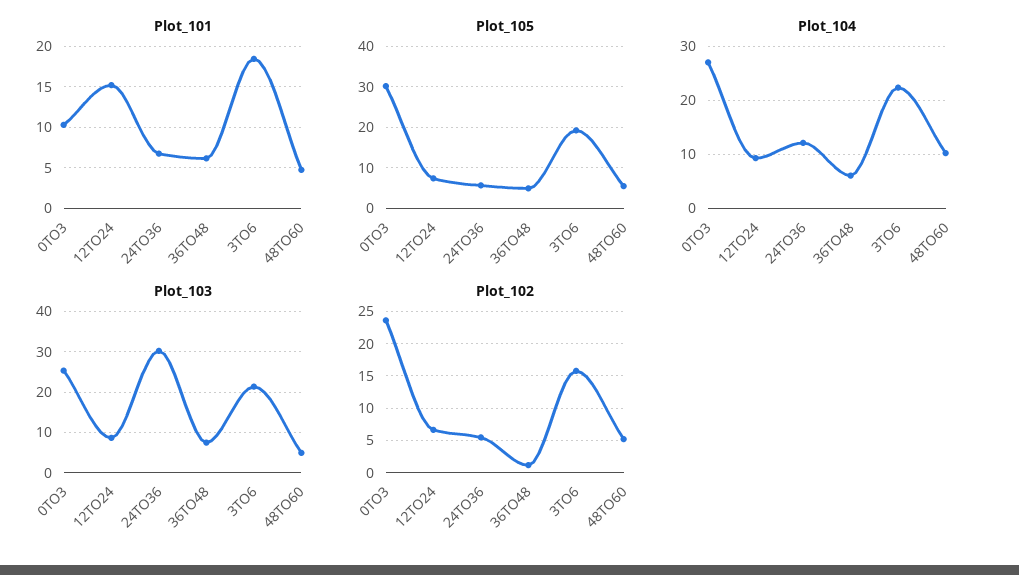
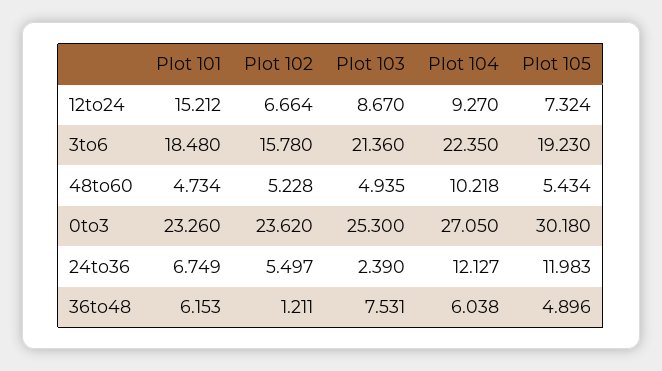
Plot_101, 0TO3: 10 -> 23.26
Plot_105, 24TO36: 6 -> 11.983
Plot_103, 24TO36: 30 -> 2.39

